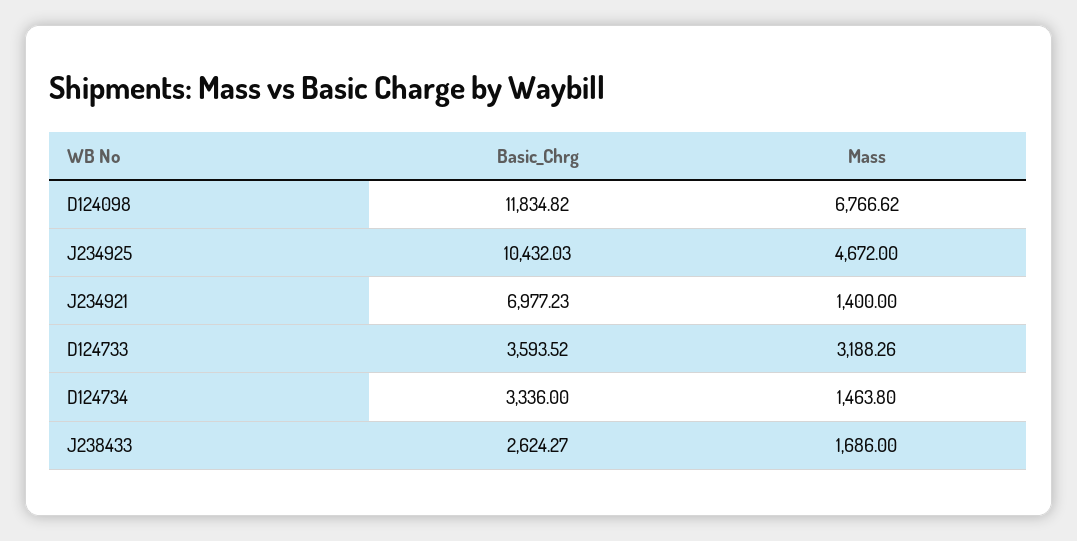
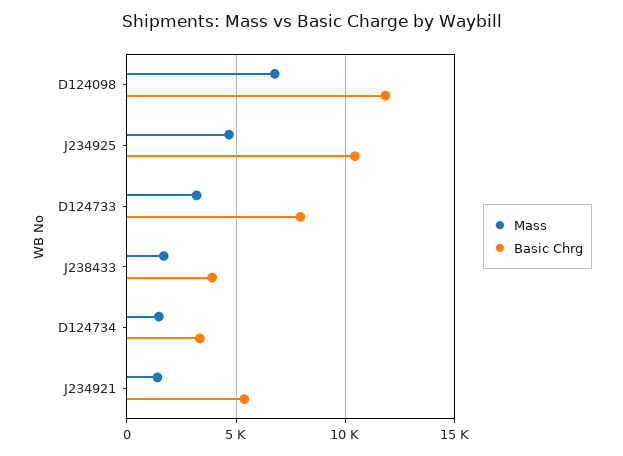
Basic_Chrg, J234921: 6977.23 -> 5500
Basic_Chrg, D124733: 3593.52 -> 8000
Basic_Chrg, J238433: 2624.27 -> 4000

